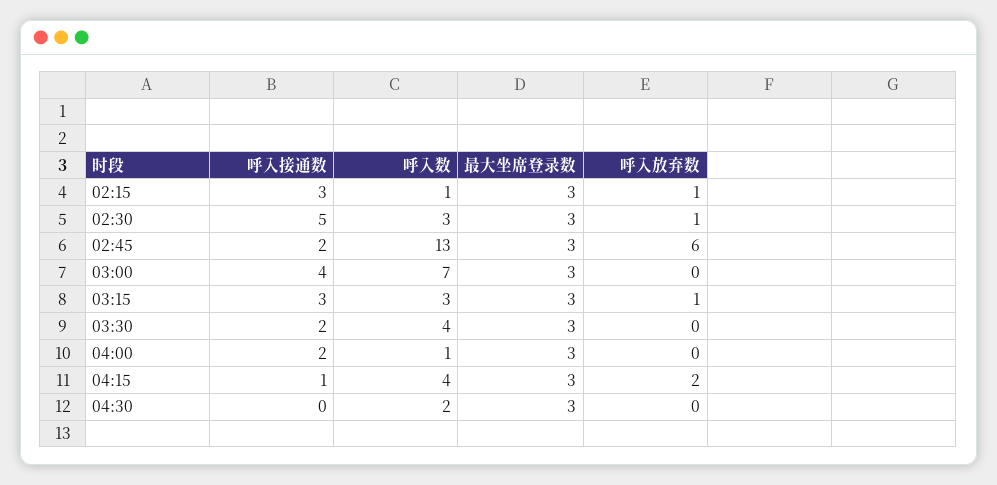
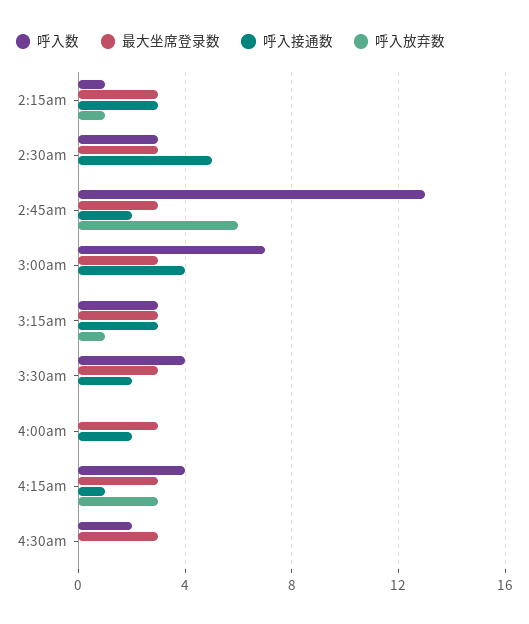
呼入放弃数, 02:30: 1 -> 0
呼入数, 04:00: 1 -> 0
呼入放弃数, 04:15: 2 -> 3

